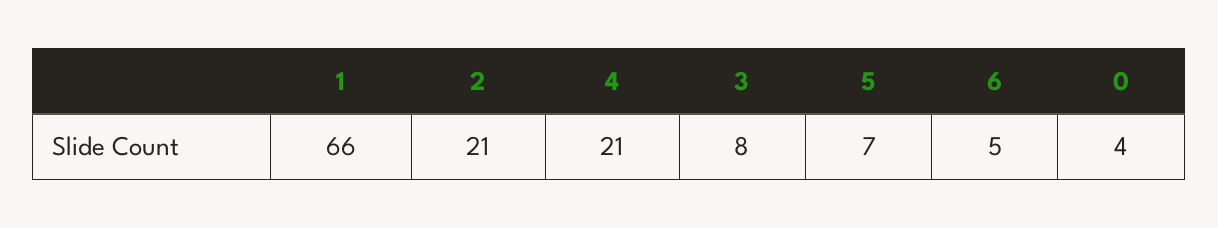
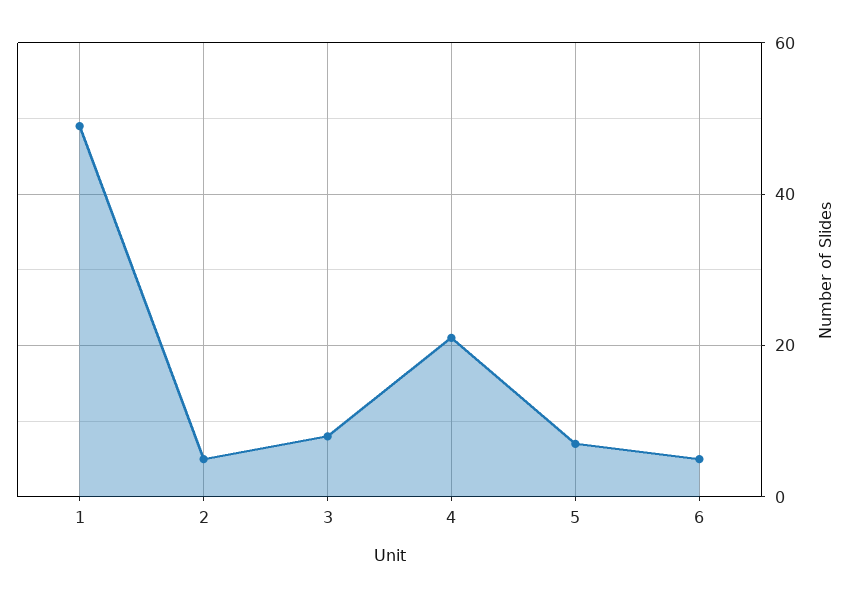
1: 66 -> 50
2: 21 -> 5
0: 4 -> none

